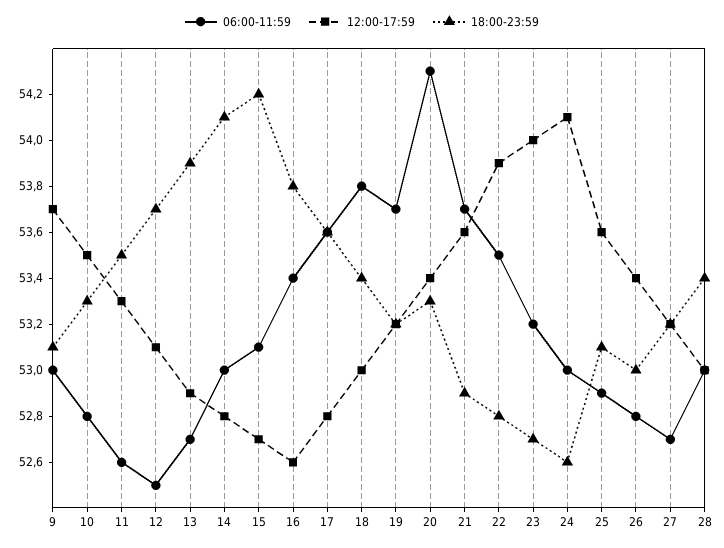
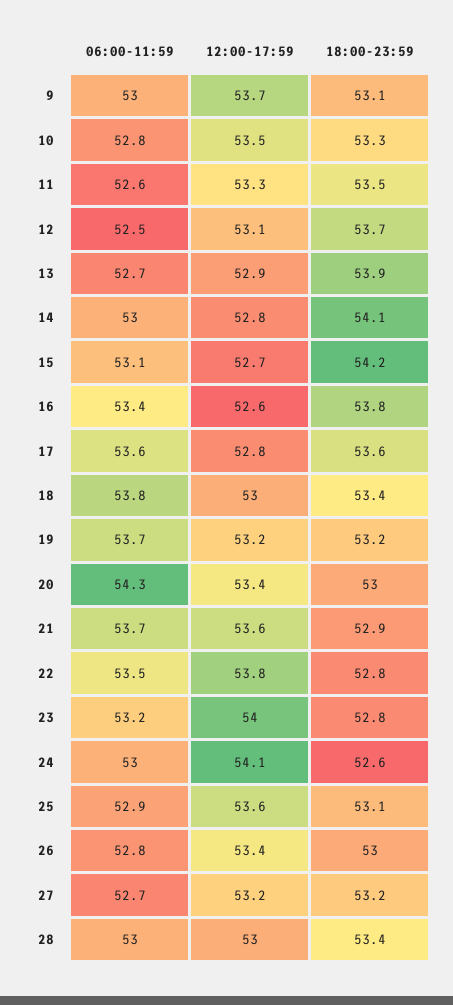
18:00-23:59, 20: 53.3 -> 53
12:00-17:59, 22: 53.9 -> 53.8
18:00-23:59, 23: 52.7 -> 52.8

